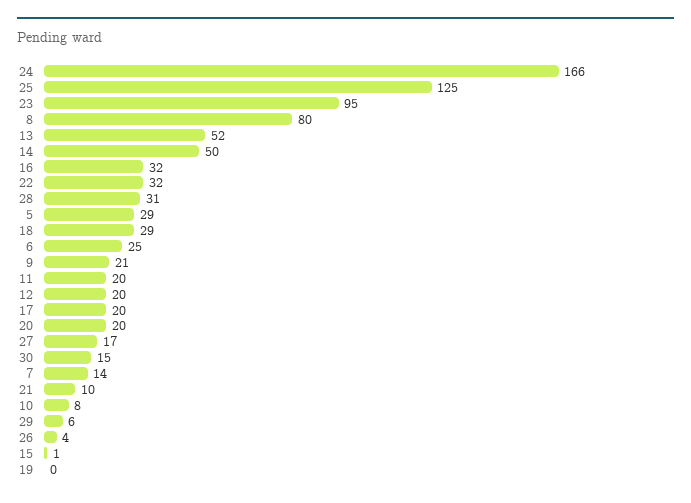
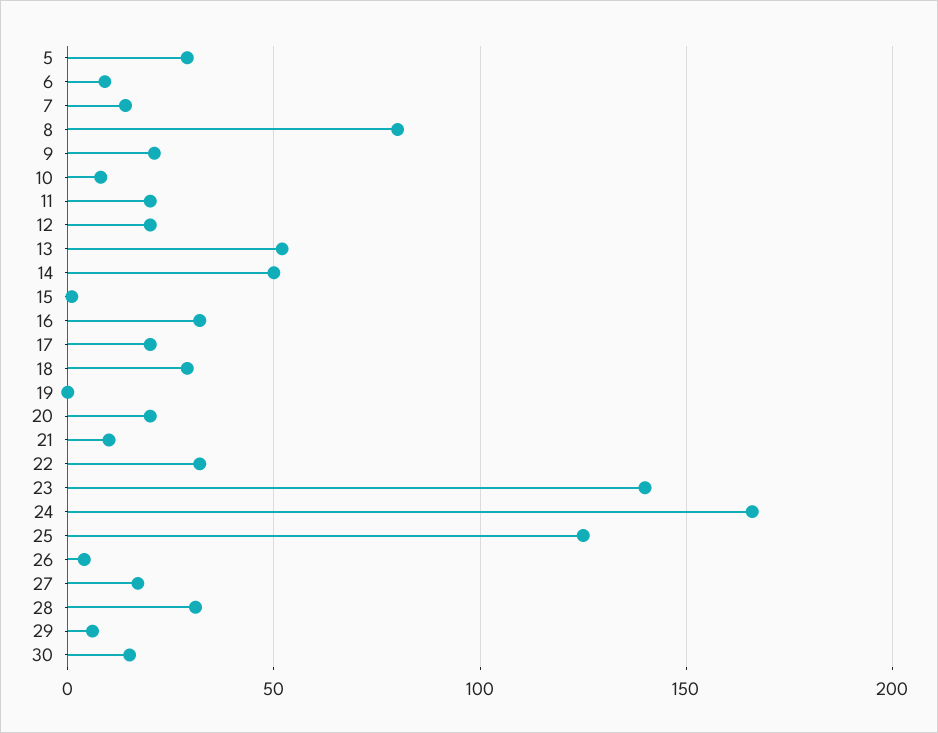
23: 95 -> 140
6: 25 -> 10

